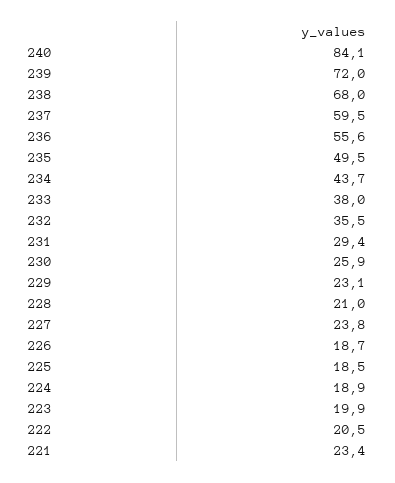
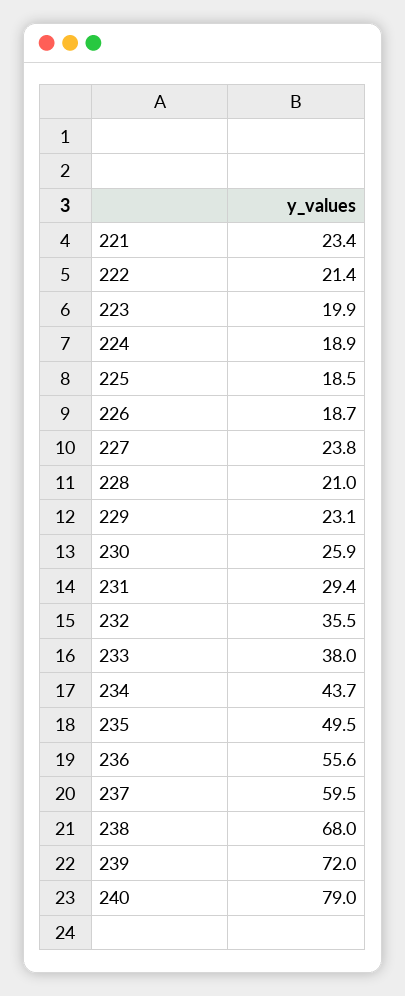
240: 84.1 -> 79
222: 20.5 -> 21.4

